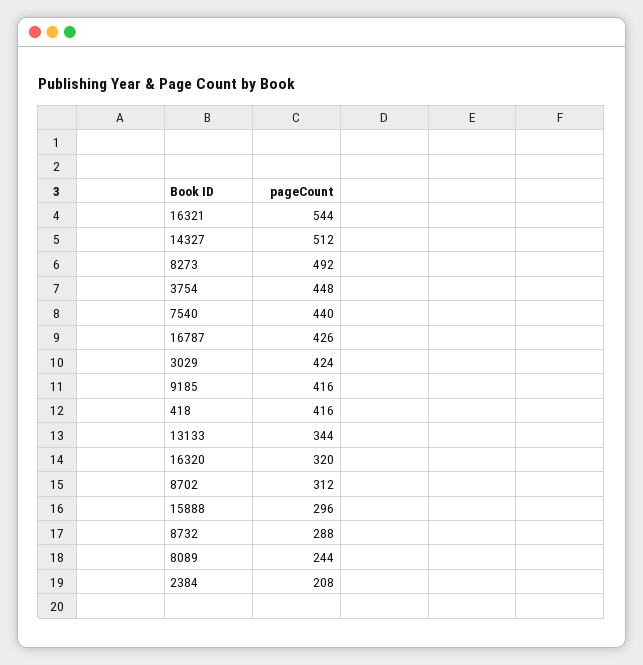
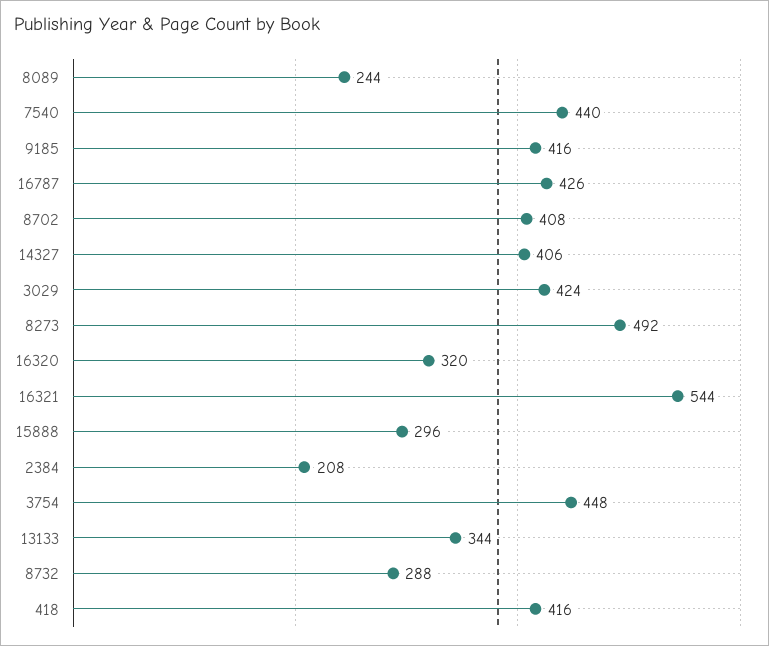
14327: 512 -> 406
8702: 312 -> 408

